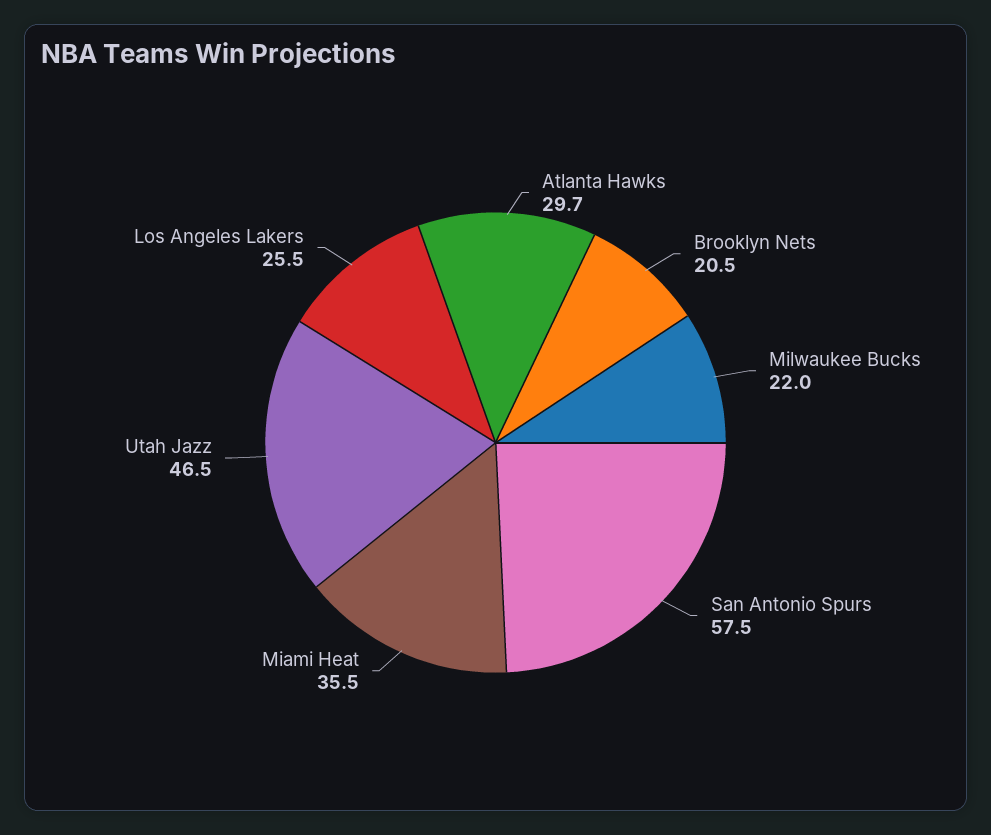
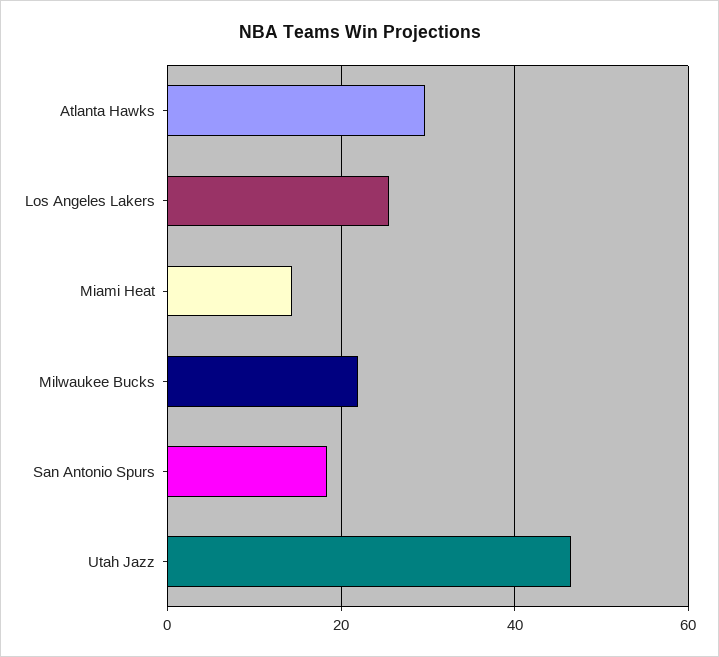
Brooklyn Nets: 20.5 -> none
San Antonio Spurs: 57.5 -> 18
Miami Heat: 35.5 -> 14

